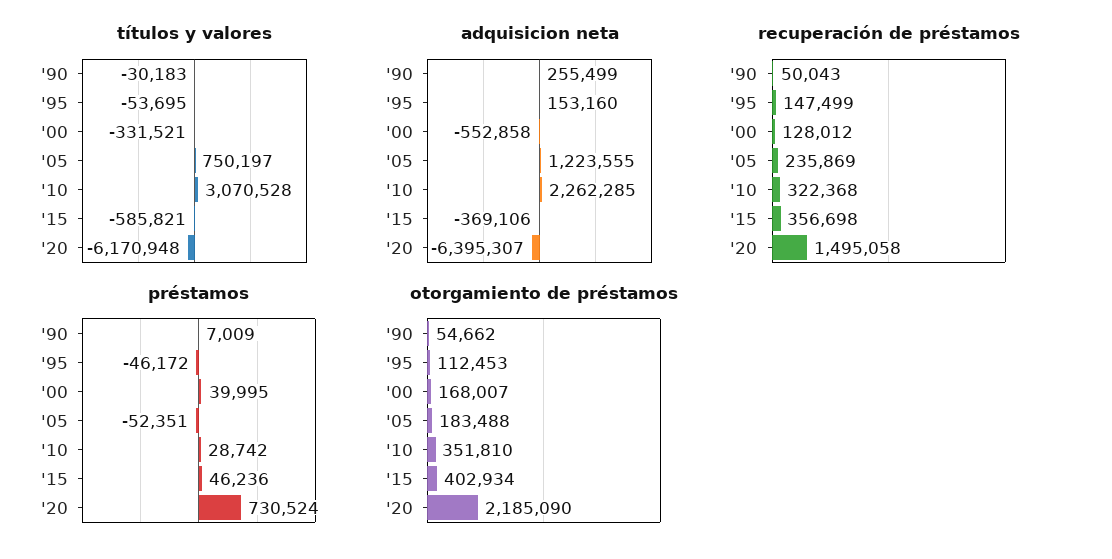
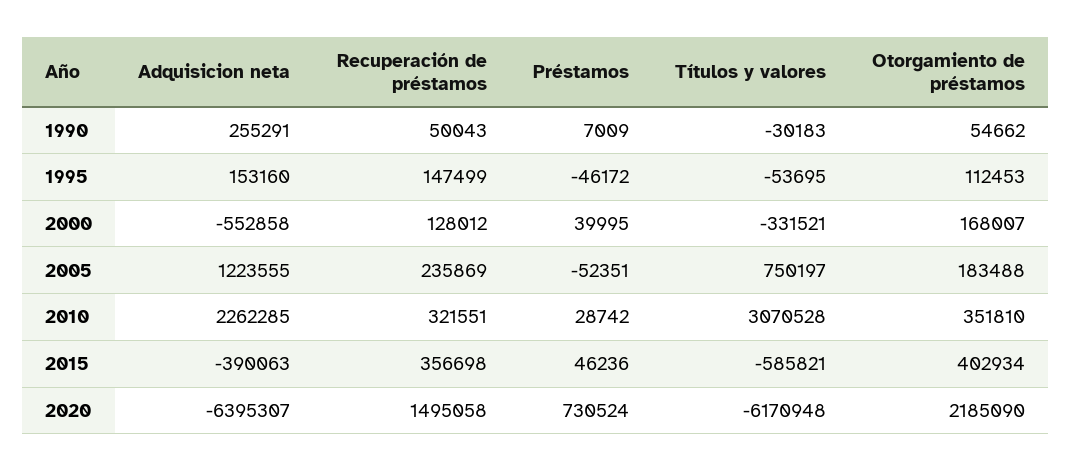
adquisicion neta, '90: 255499 -> 255291
adquisicion neta, '15: -369106 -> -390063
recuperación de préstamos, '10: 322368 -> 321551

